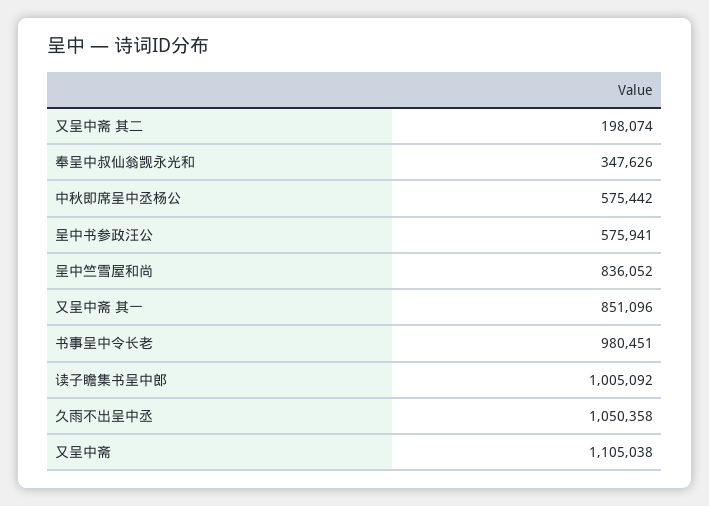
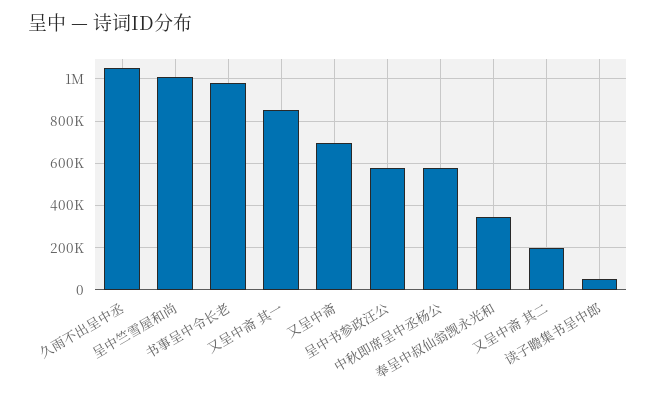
呈中竺雪屋和尚: 836052 -> 1000000
读子瞻集书呈中郎: 1005092 -> 50000
又呈中斋: 1105038 -> 700000

